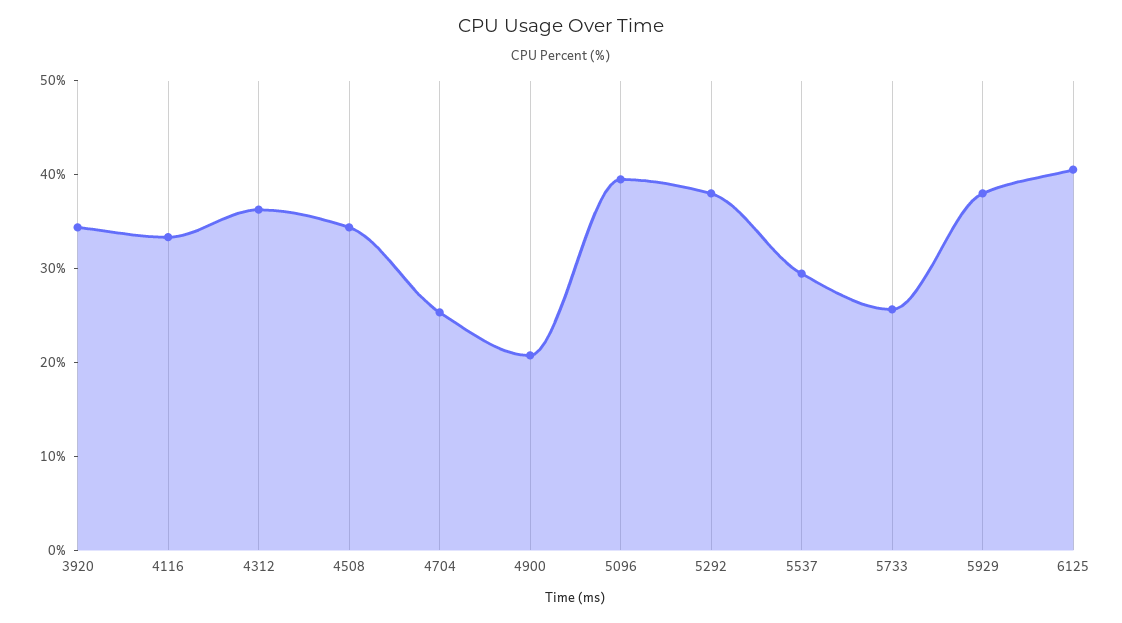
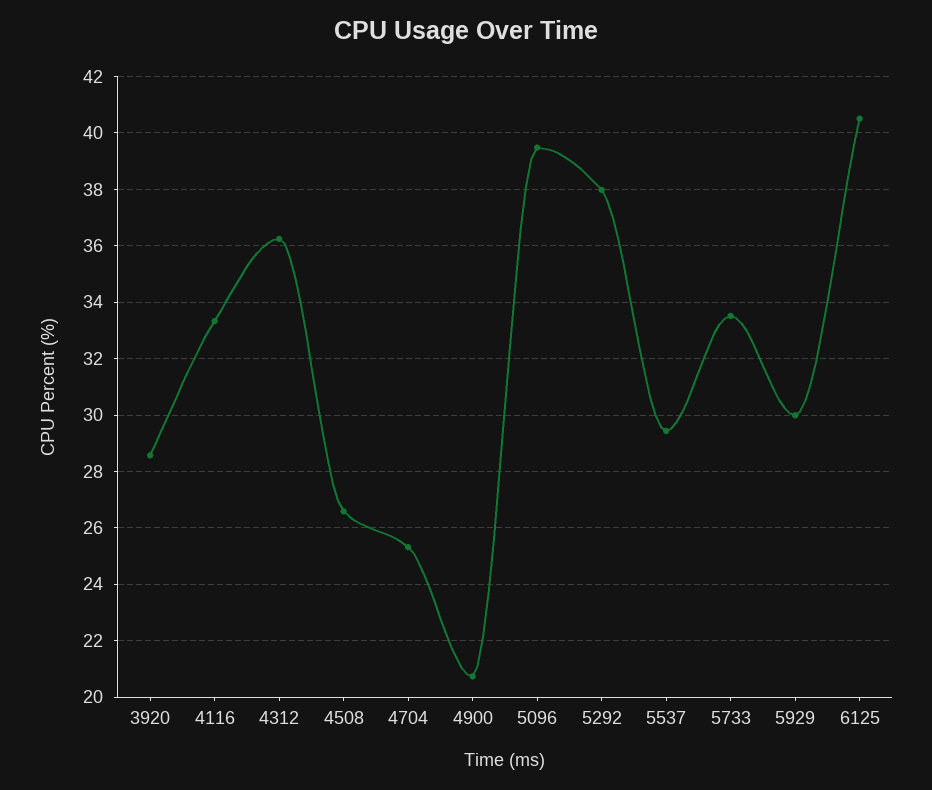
3920: 34 -> 28.5
4508: 34 -> 26.5
5733: 26 -> 33.5
5929: 38 -> 30

